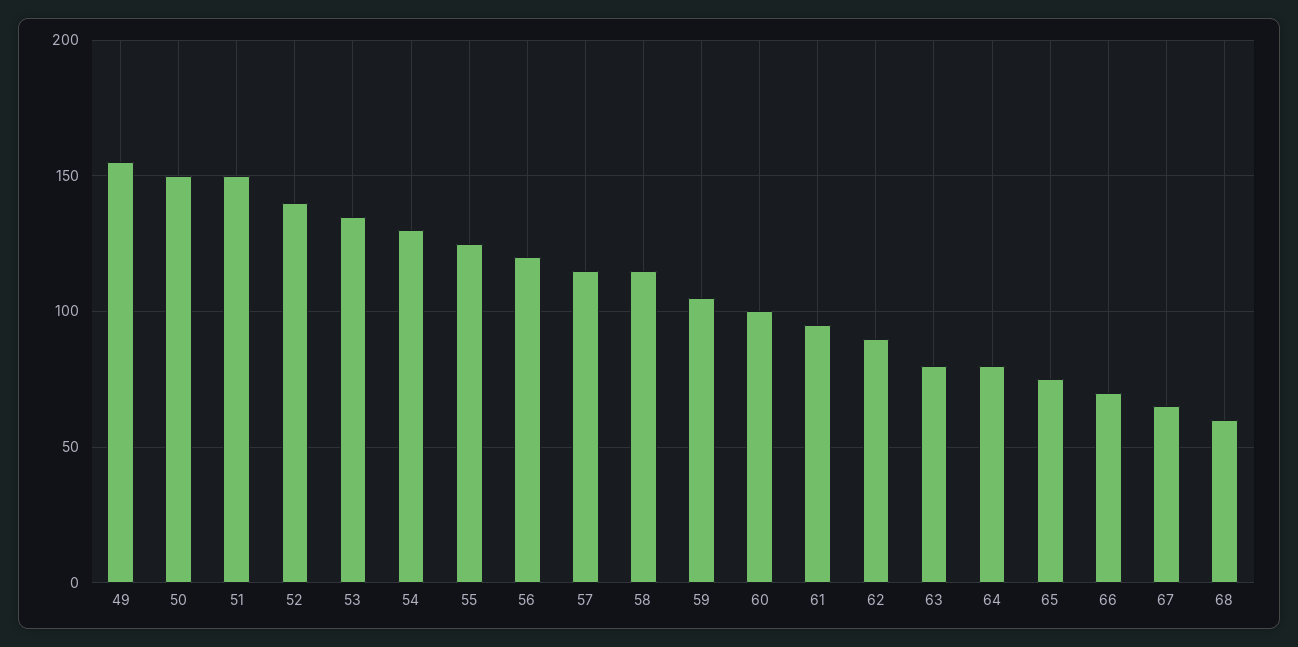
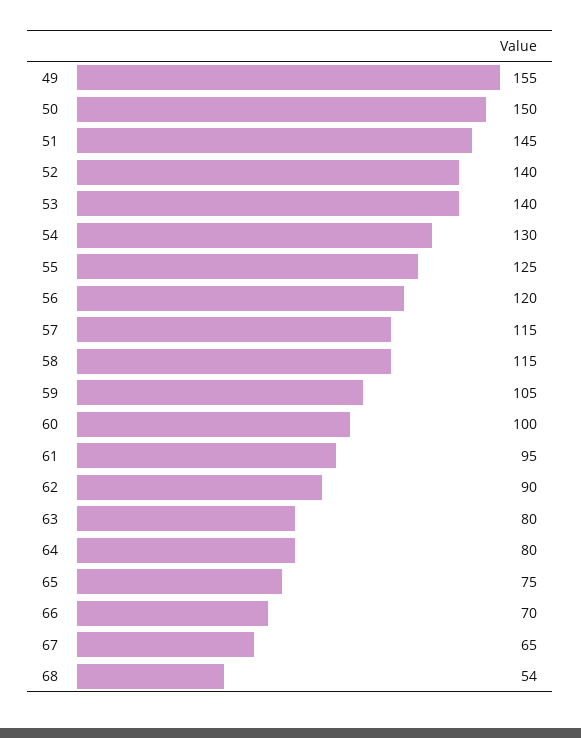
51: 150 -> 145
53: 135 -> 140
68: 60 -> 54

